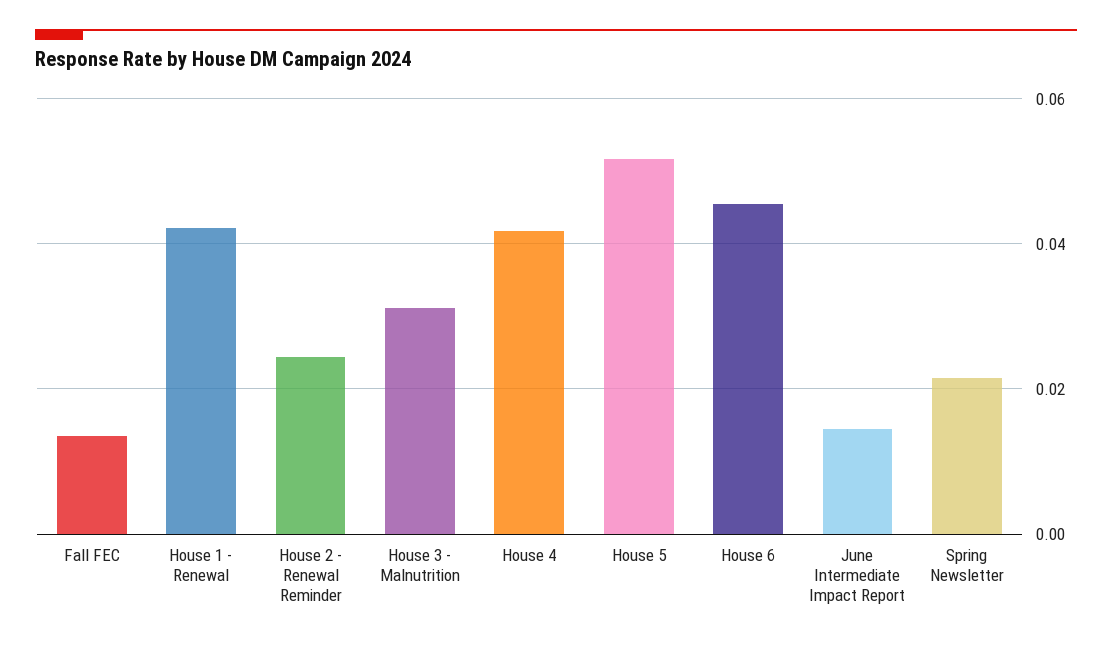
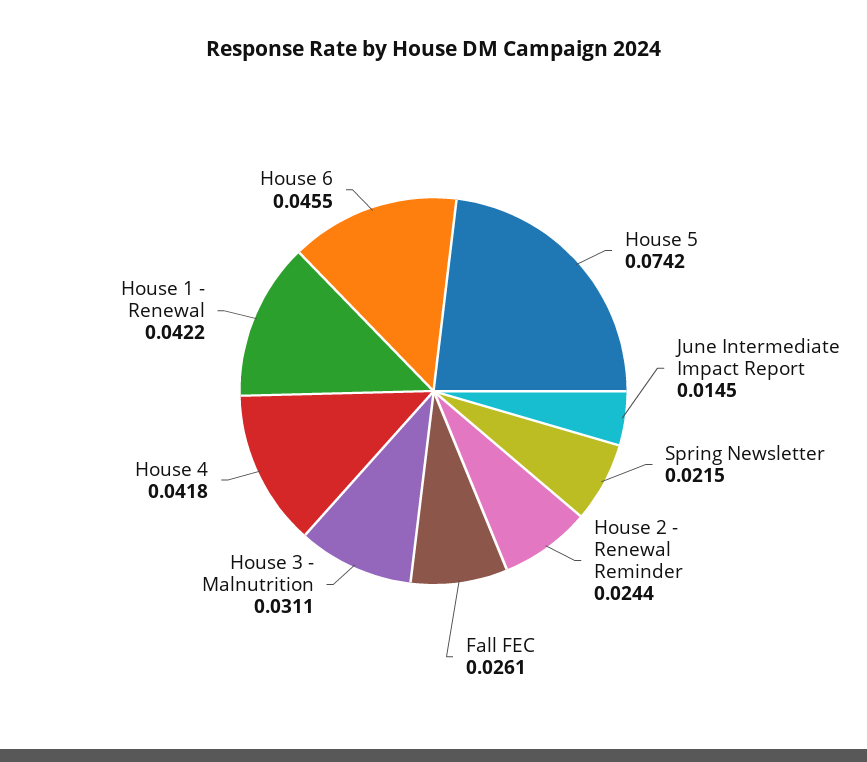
Fall FEC: 0.014 -> 0.0261
House 5: 0.052 -> 0.0742

